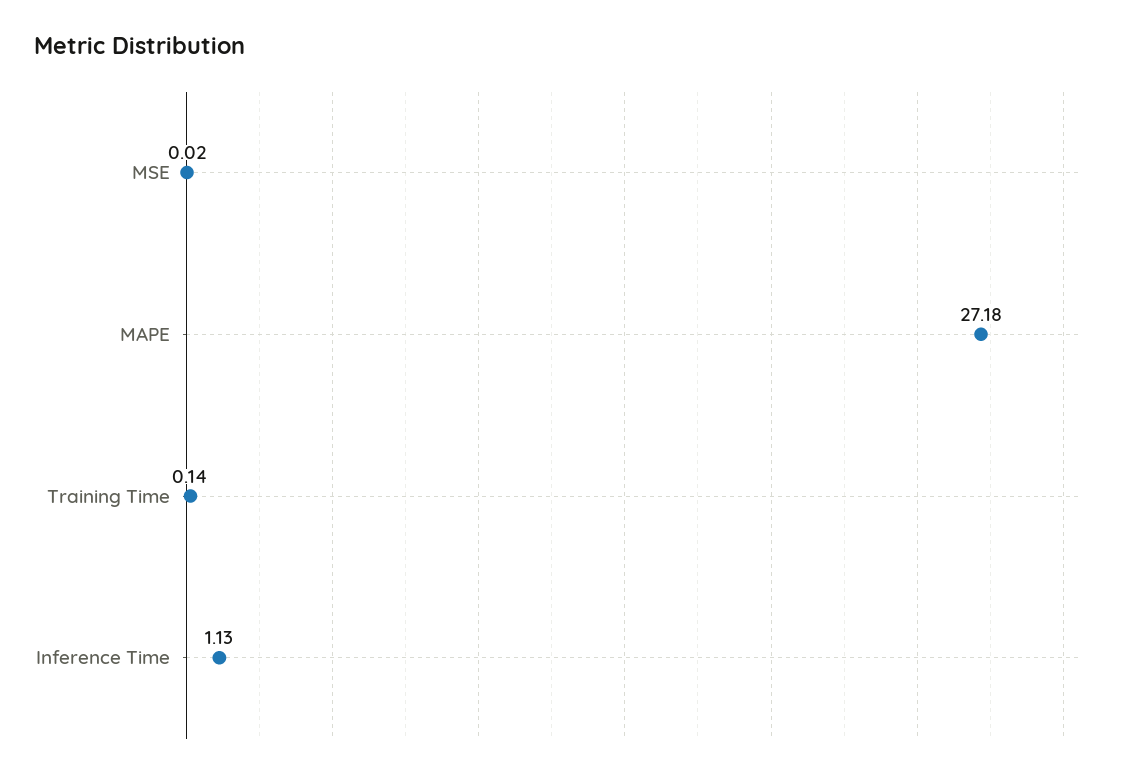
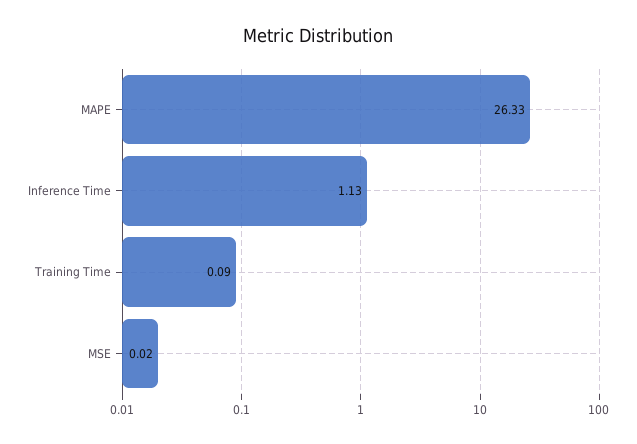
MAPE: 27.18 -> 26.33
Training Time: 0.14 -> 0.09

